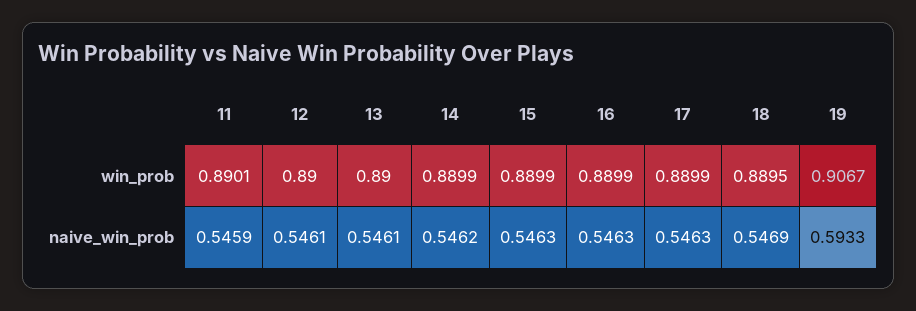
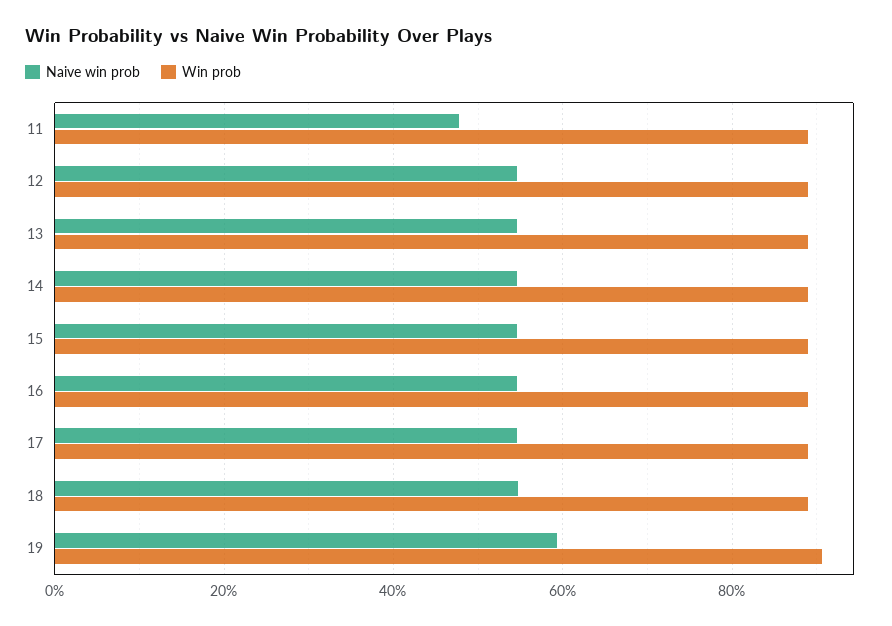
naive_win_prob, 11: 0.5459 -> 0.48

